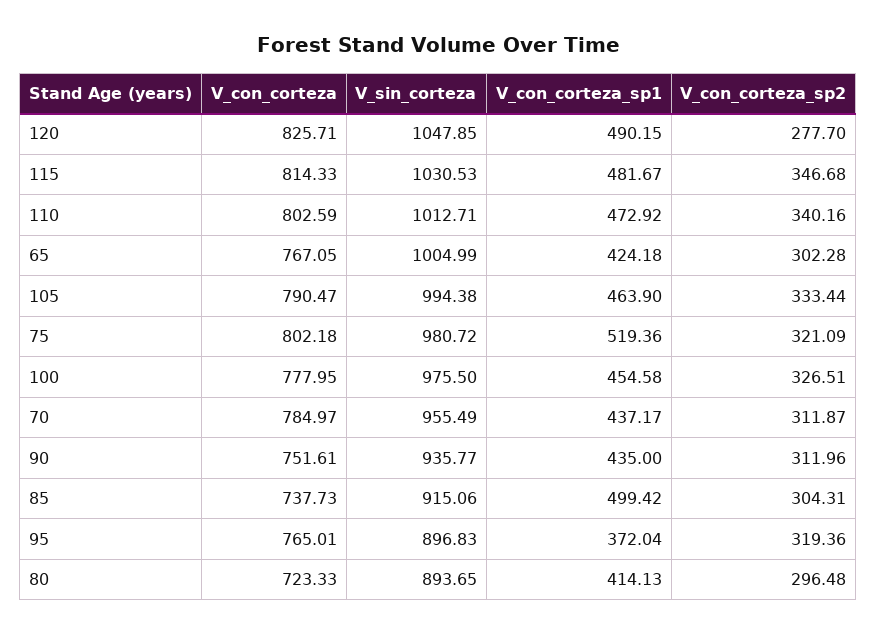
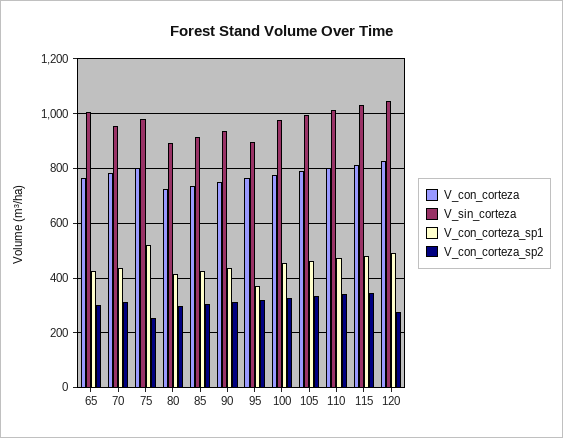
V_con_corteza_sp2, 75: 321.09 -> 250
V_con_corteza_sp1, 85: 499.42 -> 425

